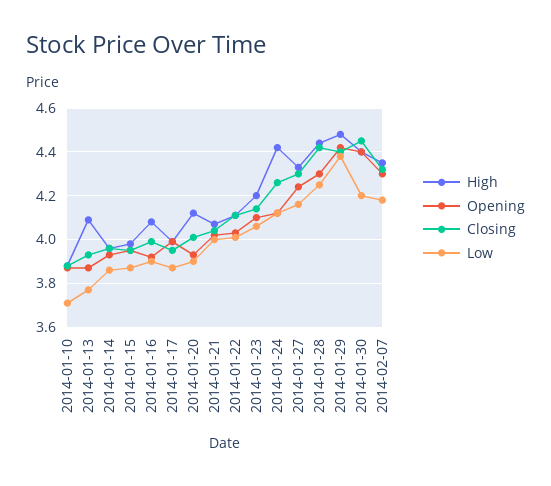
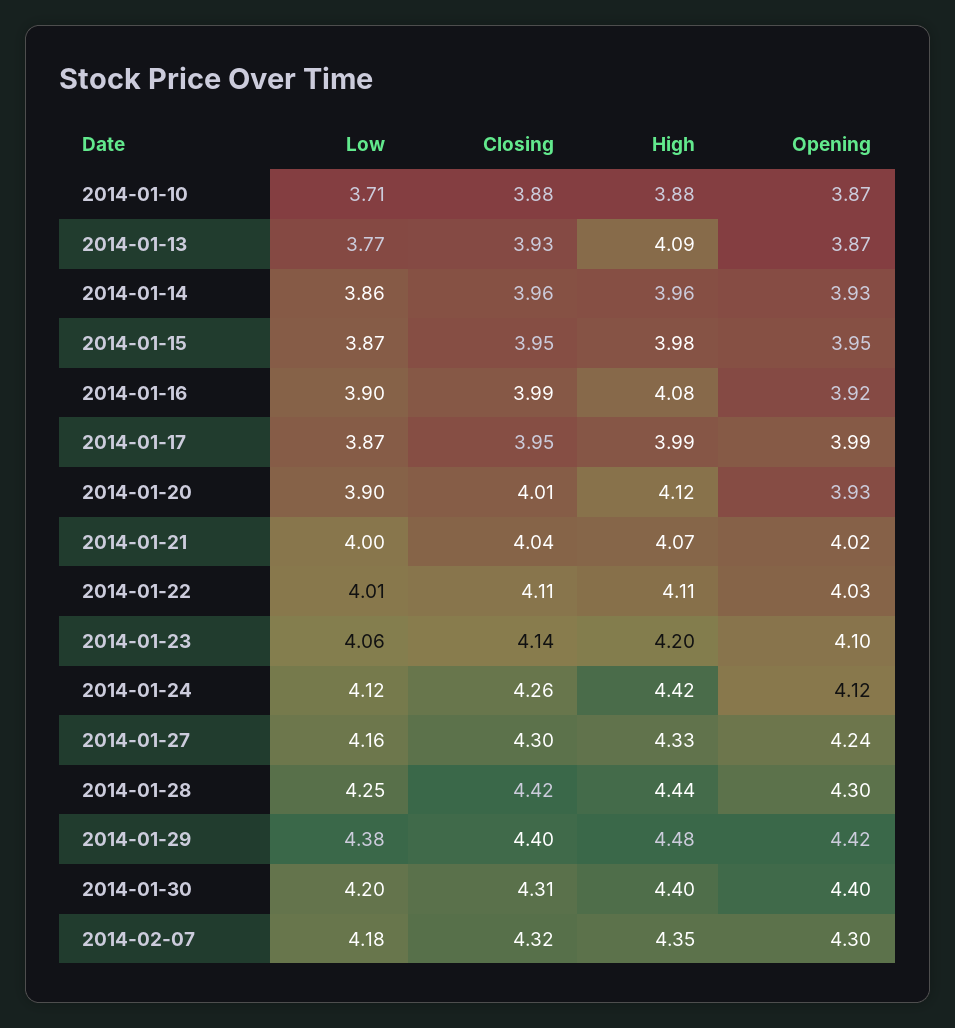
Closing, 2014-01-30: 4.45 -> 4.31

